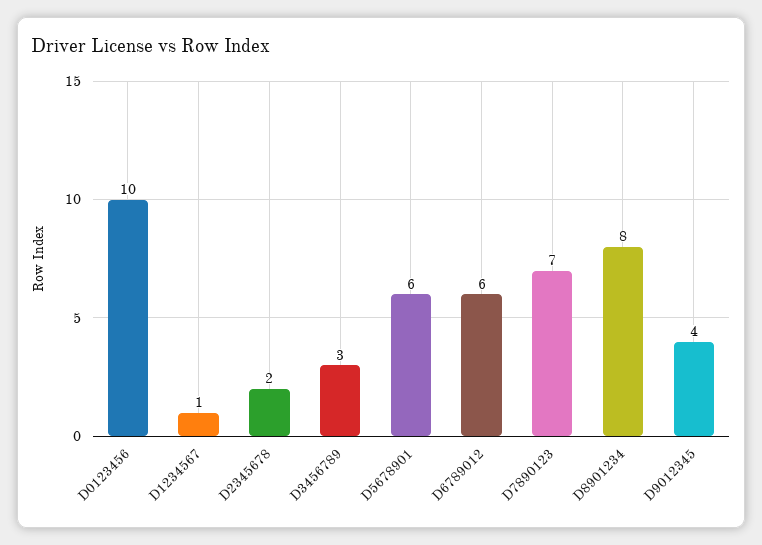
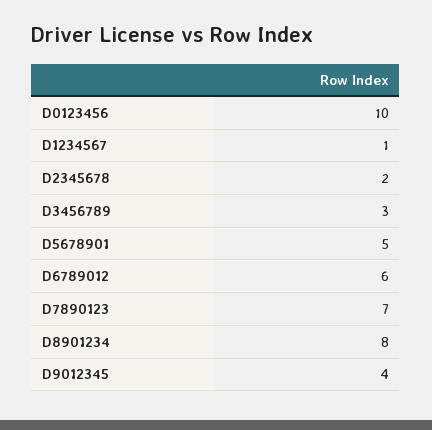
D5678901: 6 -> 5

